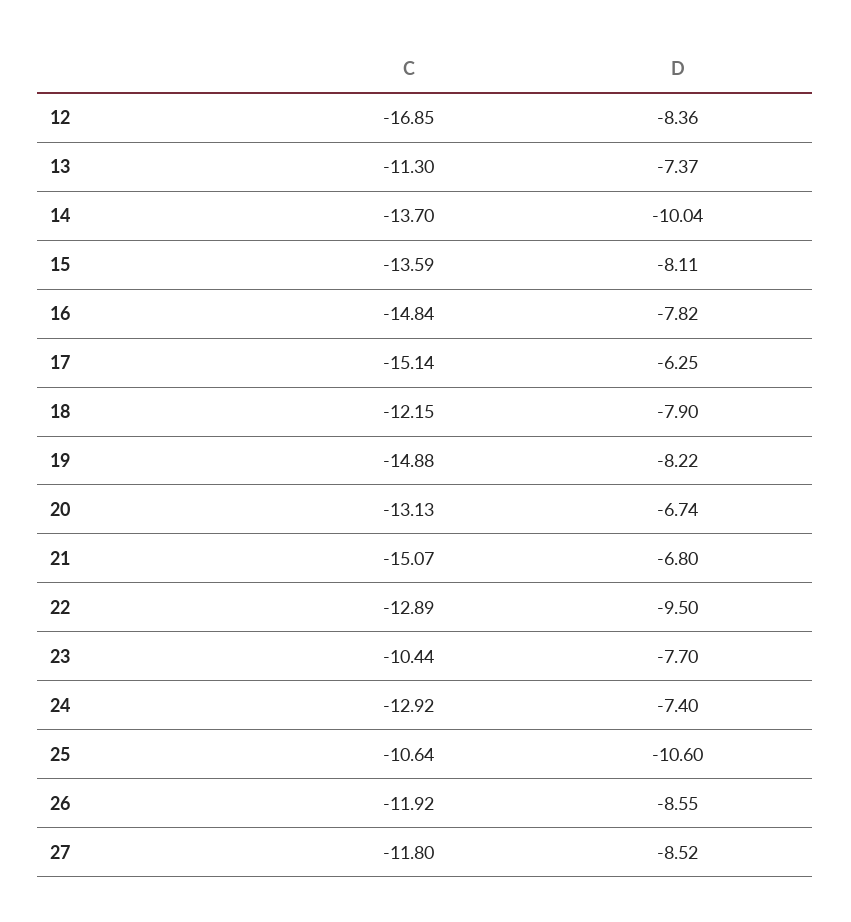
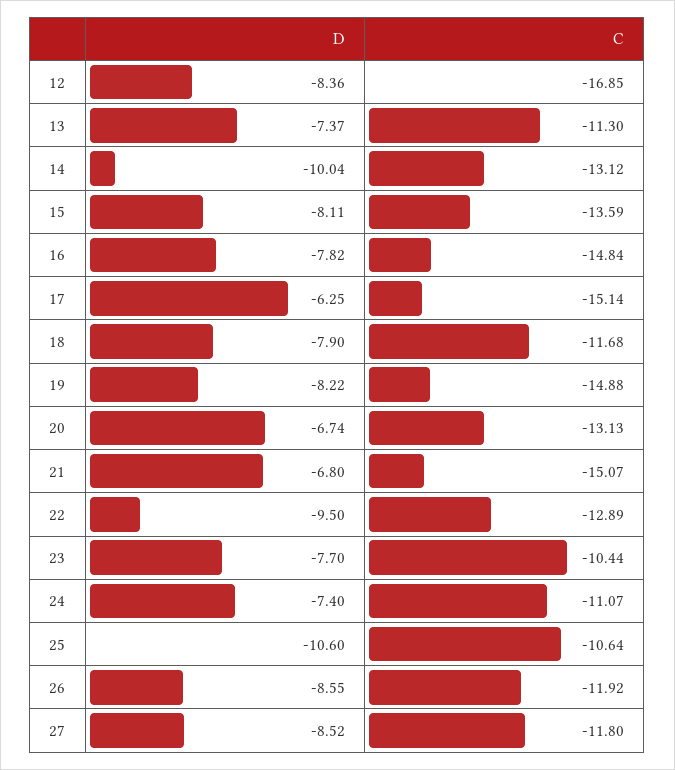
C, 14: -13.7 -> -13.12
C, 18: -12.15 -> -11.68
C, 24: -12.92 -> -11.07

